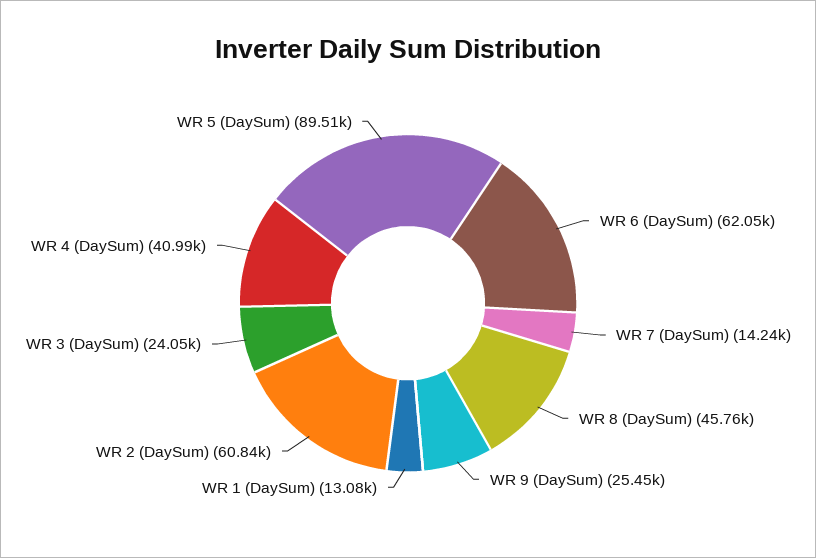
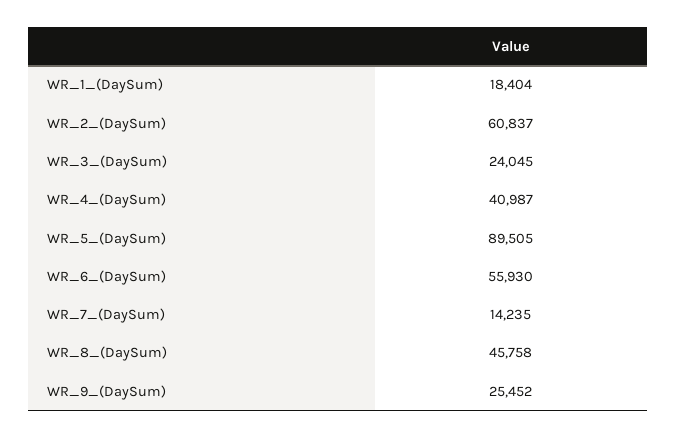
WR 6 (DaySum): 62050 -> 55930
WR 1 (DaySum): 13080 -> 18404

